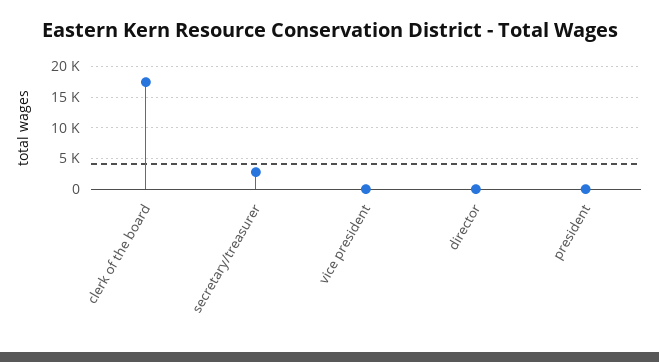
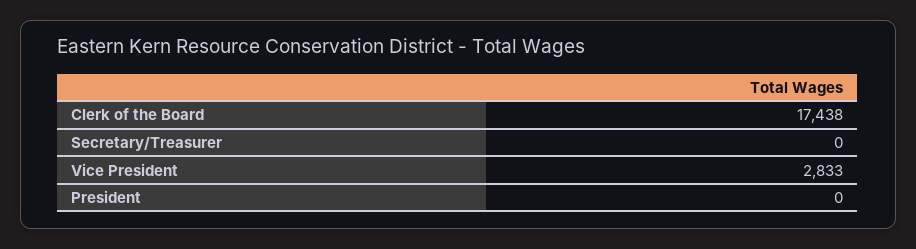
secretary/treasurer: 3000 -> 0
vice president: 0 -> 2833
director: 0 -> none

